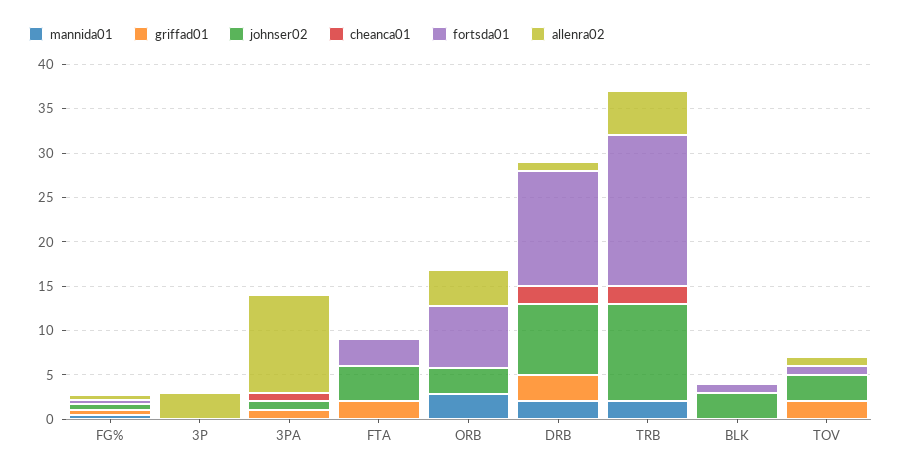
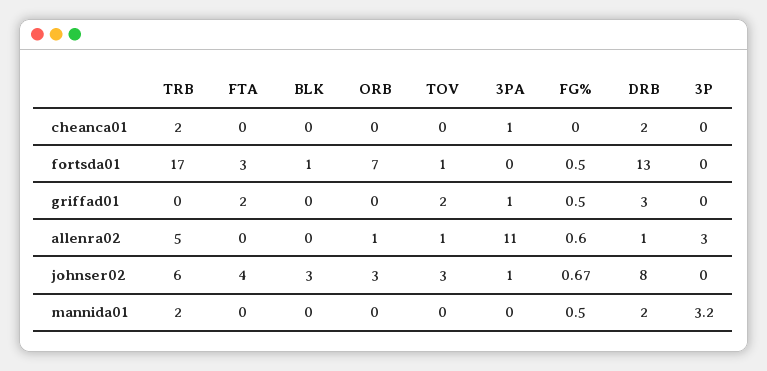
mannida01, 3P: 0 -> 3.2
mannida01, ORB: 3 -> 0
allenra02, ORB: 4 -> 1
johnser02, TRB: 11 -> 6

